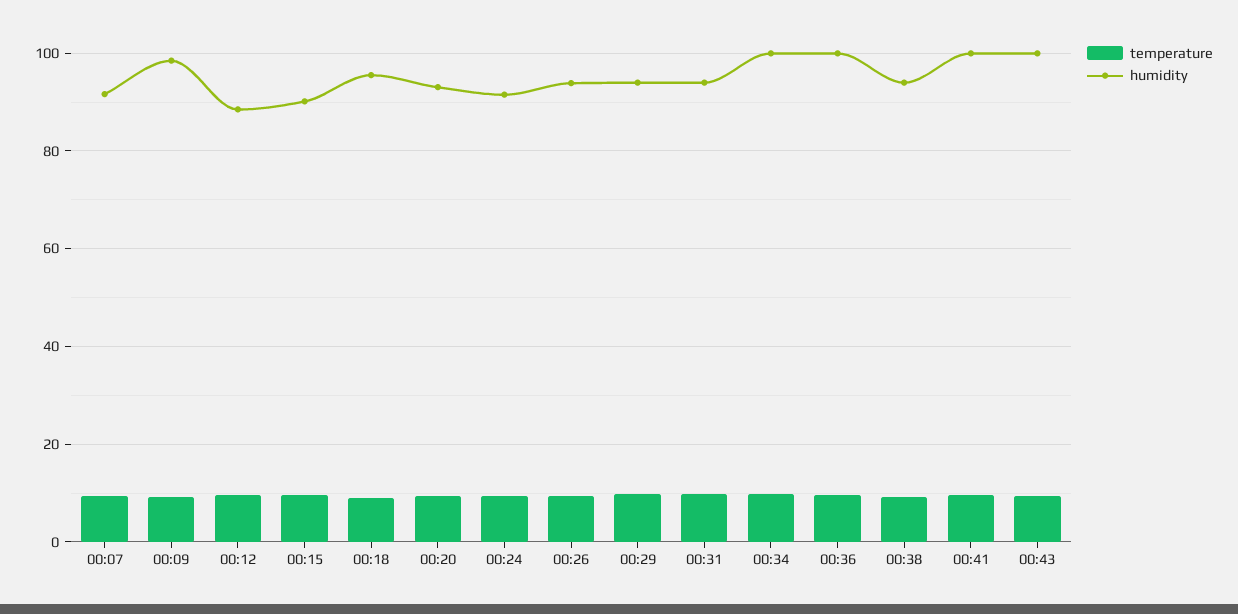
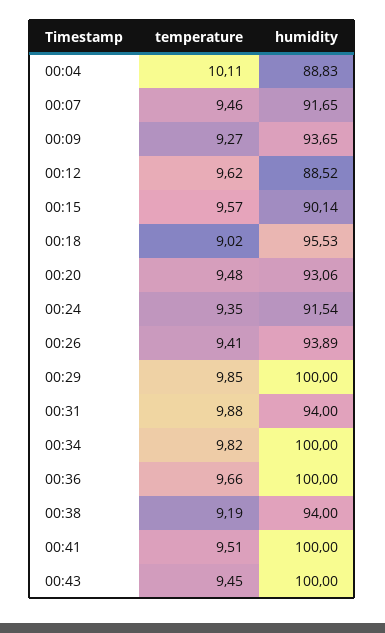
humidity, 00:09: 98 -> 93.65
humidity, 00:29: 94 -> 100
temperature, 00:04: none -> 10.11
humidity, 00:04: none -> 88.83

